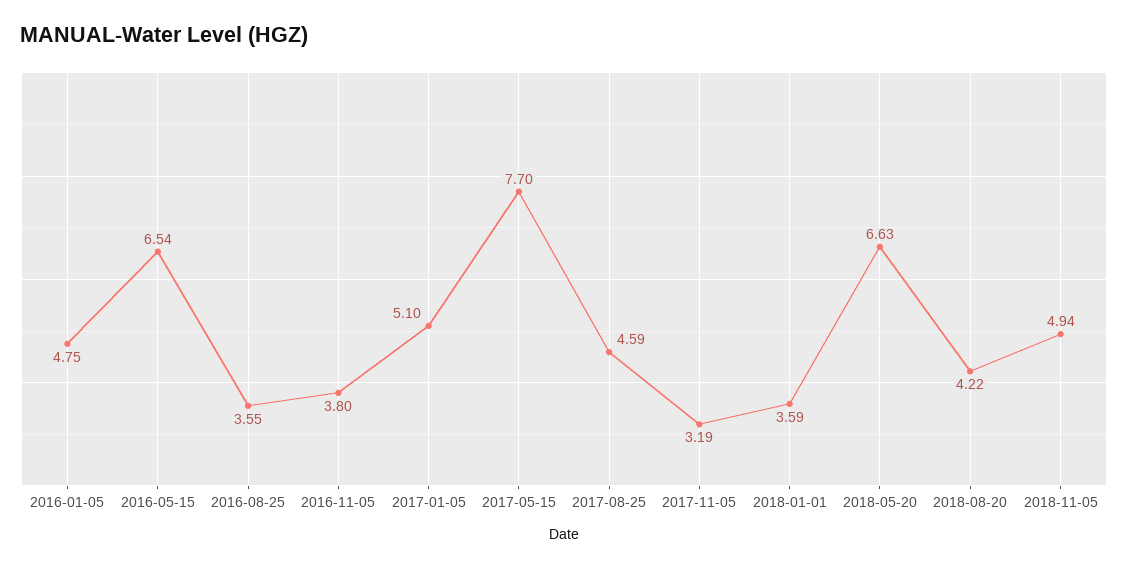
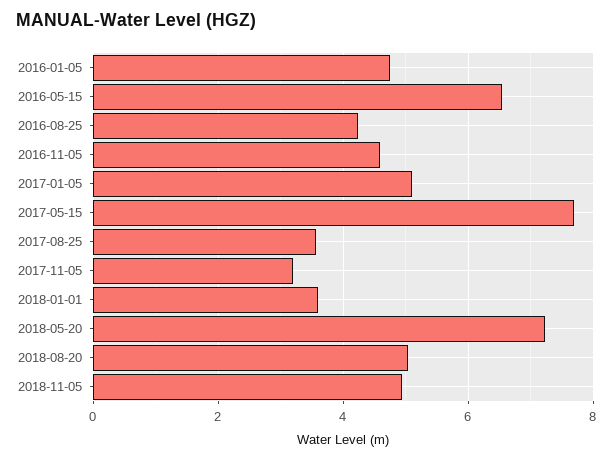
2016-08-25: 3.55 -> 4.2
2016-11-05: 3.8 -> 4.6
2017-08-25: 4.59 -> 3.6
2018-05-20: 6.63 -> 7.2
2018-08-20: 4.22 -> 5

